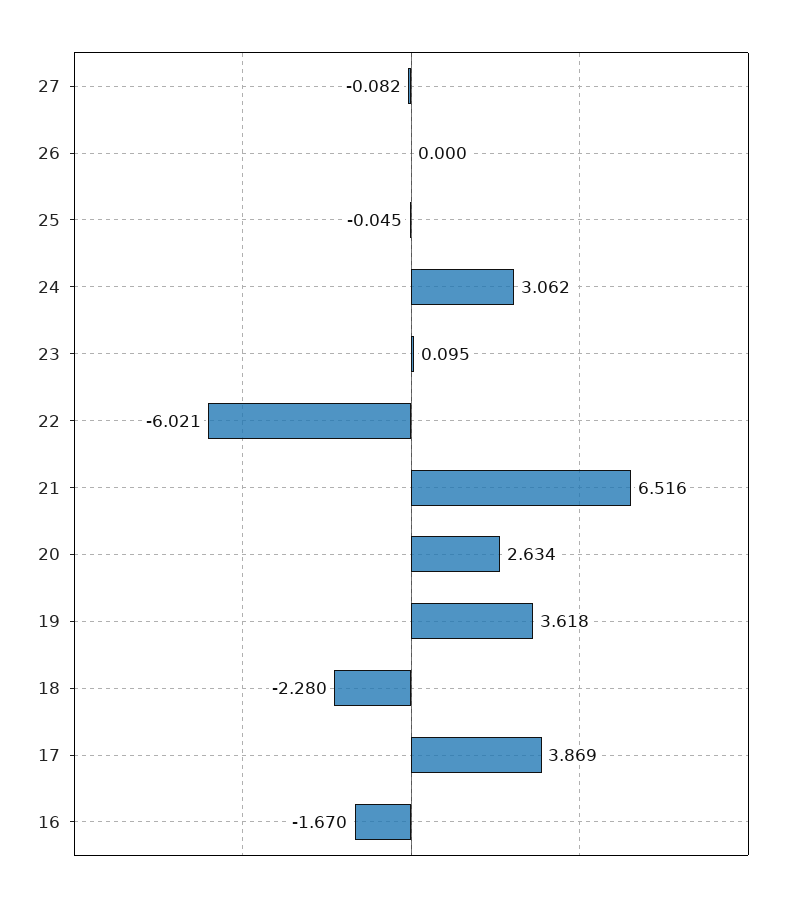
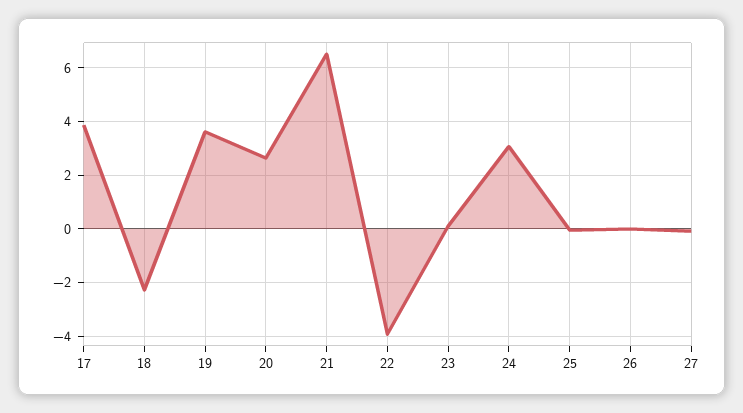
22: -6.021 -> -4
16: -1.67 -> none

